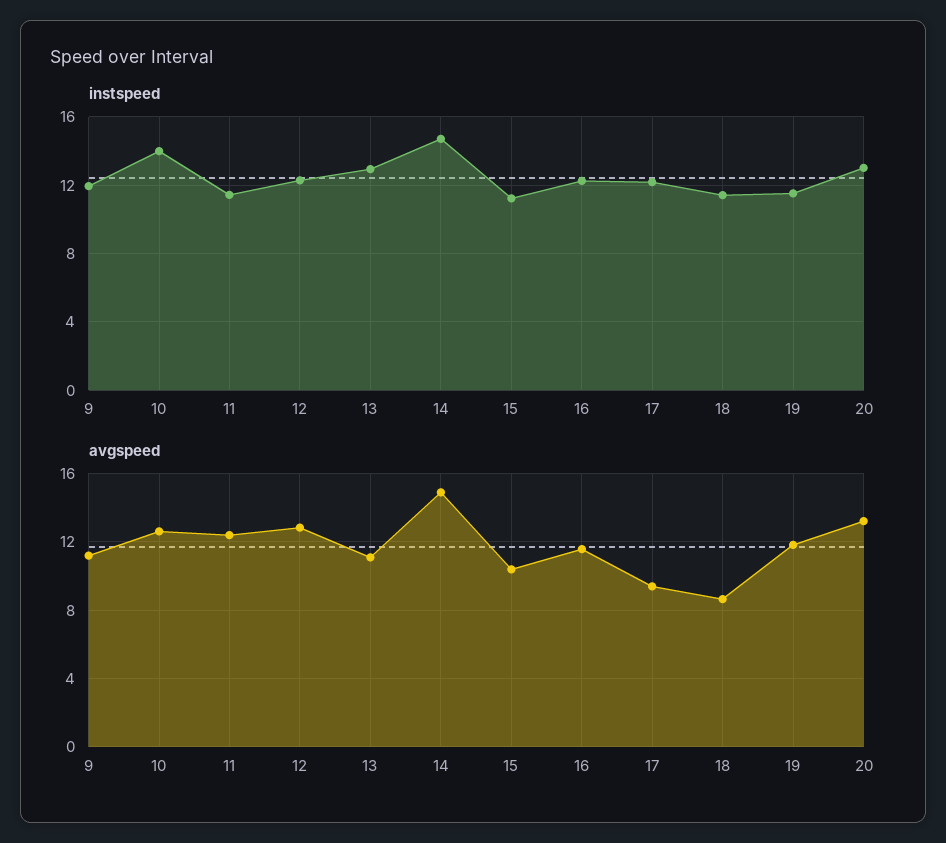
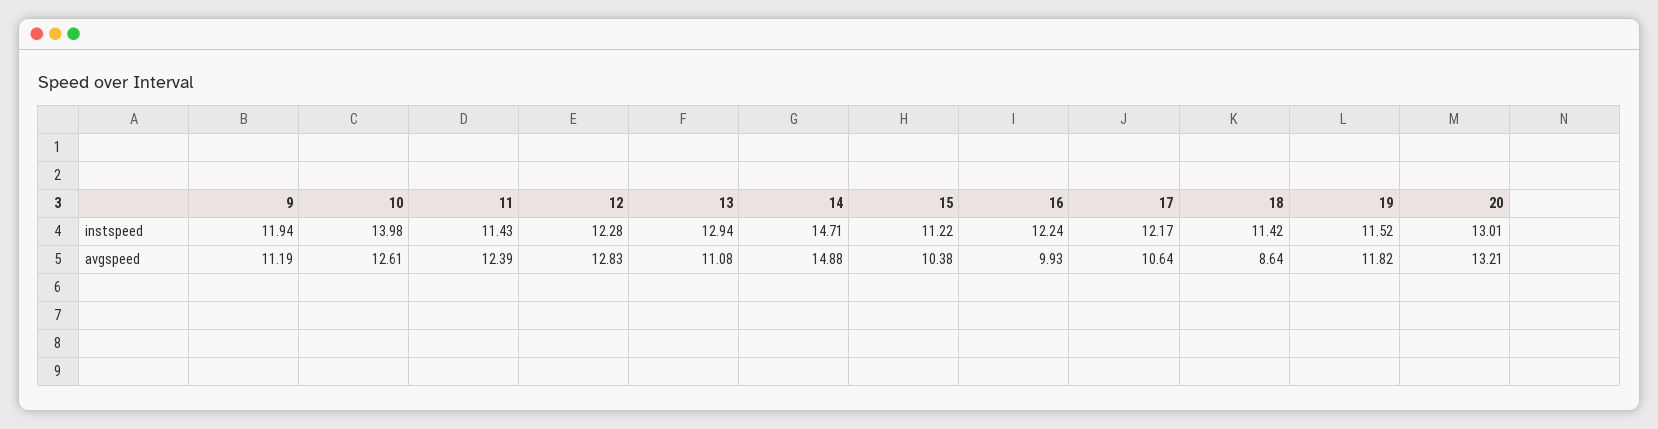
avgspeed, 16: 11.5 -> 9.93
avgspeed, 17: 9.5 -> 10.64

